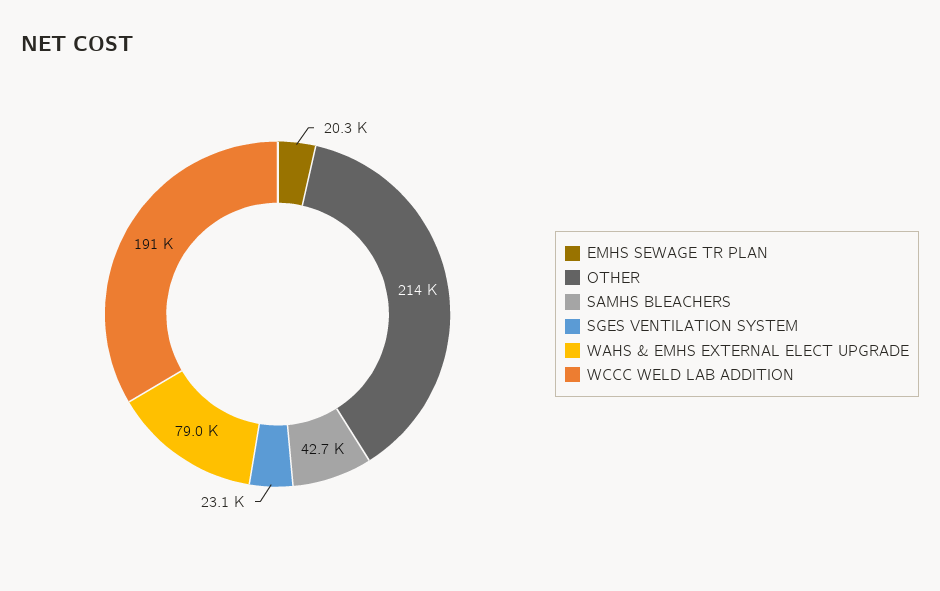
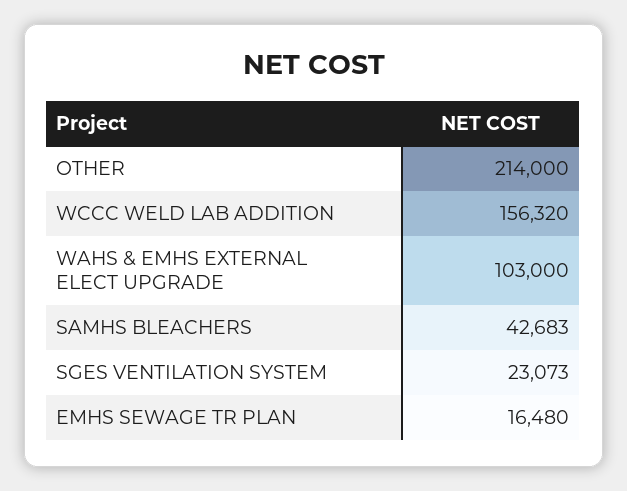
EMHS SEWAGE TR PLAN: 20300 -> 16480
WAHS & EMHS EXTERNAL ELECT UPGRADE: 79000 -> 103000
WCCC WELD LAB ADDITION: 191000 -> 156320

